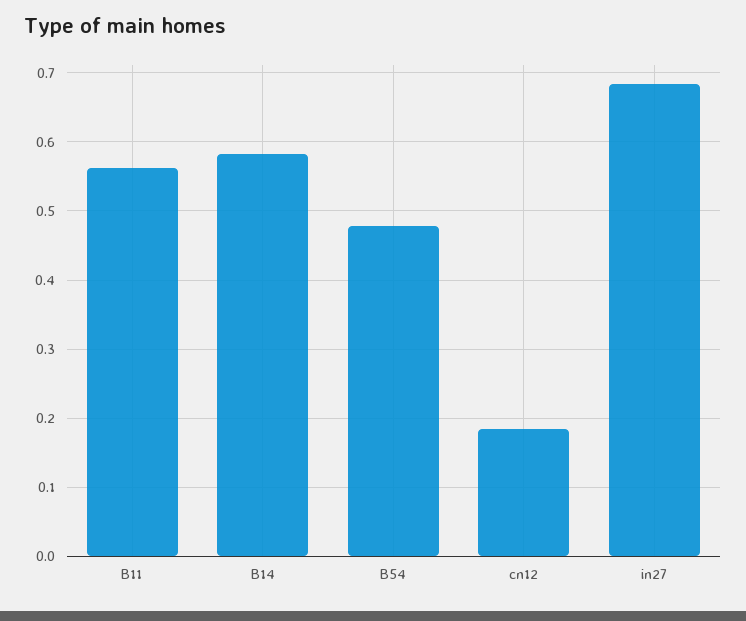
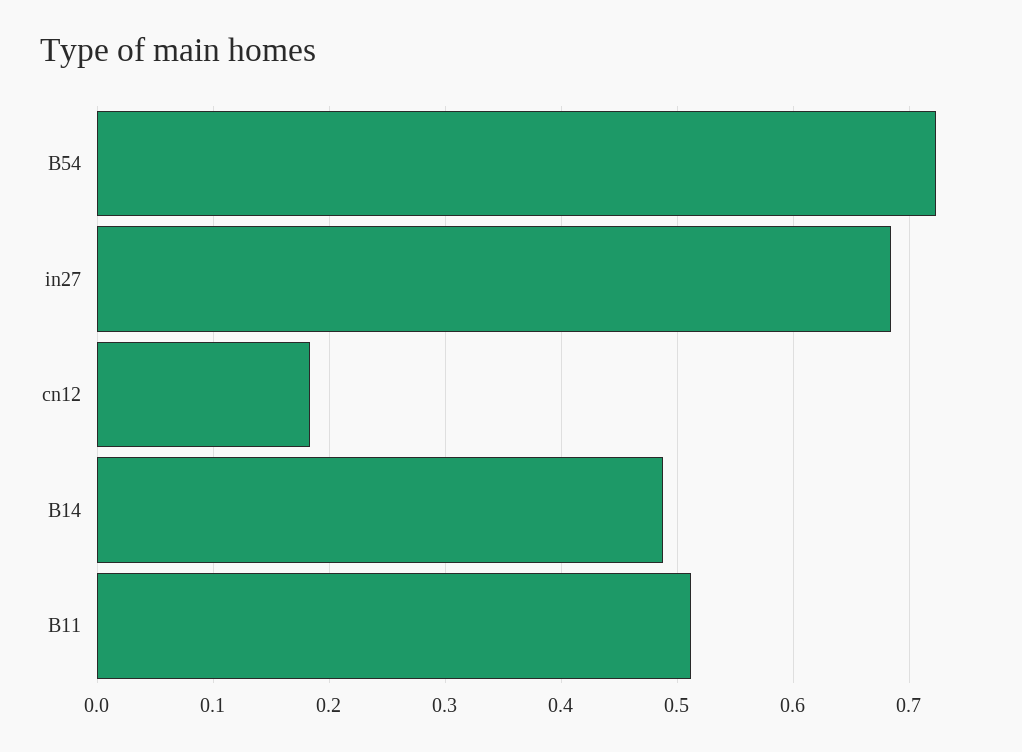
B11: 0.56 -> 0.51
B14: 0.58 -> 0.49
B54: 0.48 -> 0.72

